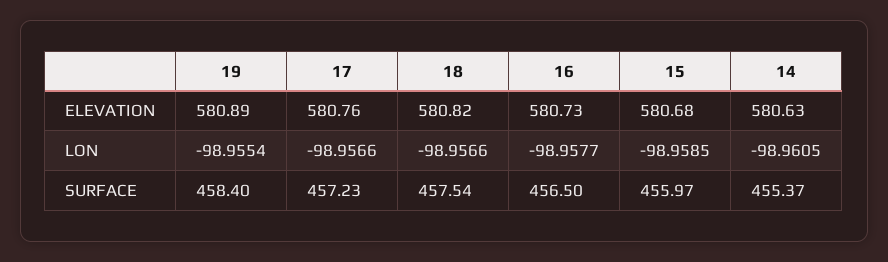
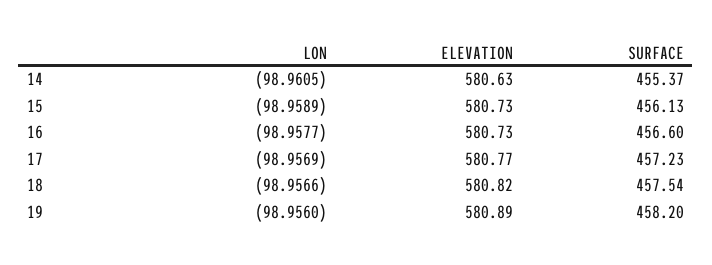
17, ELEVATION: 580.76 -> 580.77
15, ELEVATION: 580.68 -> 580.73
19, LON: -98.9554 -> -98.956
17, LON: -98.9566 -> -98.9569
15, LON: -98.9585 -> -98.9589
19, SURFACE: 458.4 -> 458.2
16, SURFACE: 456.5 -> 456.6
15, SURFACE: 455.97 -> 456.13

